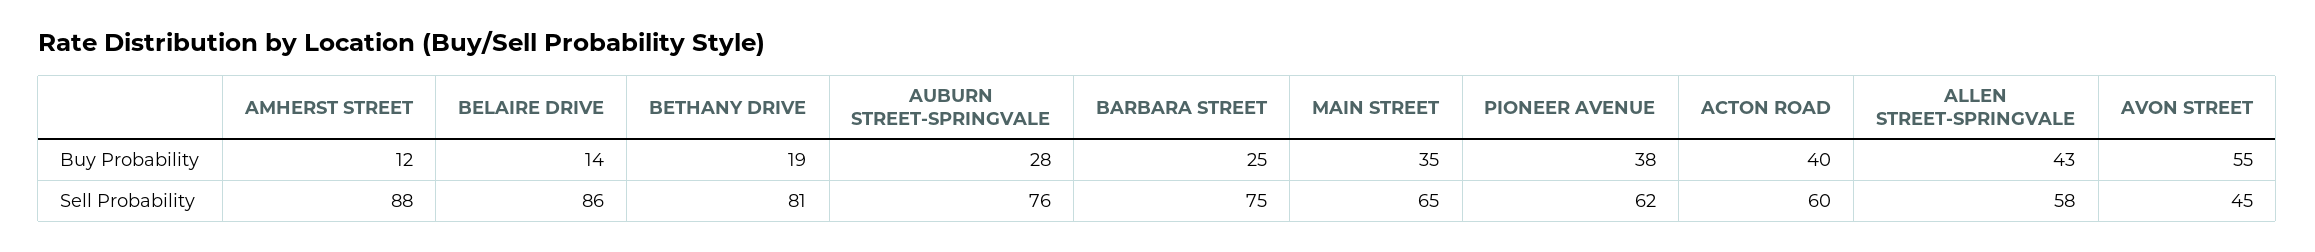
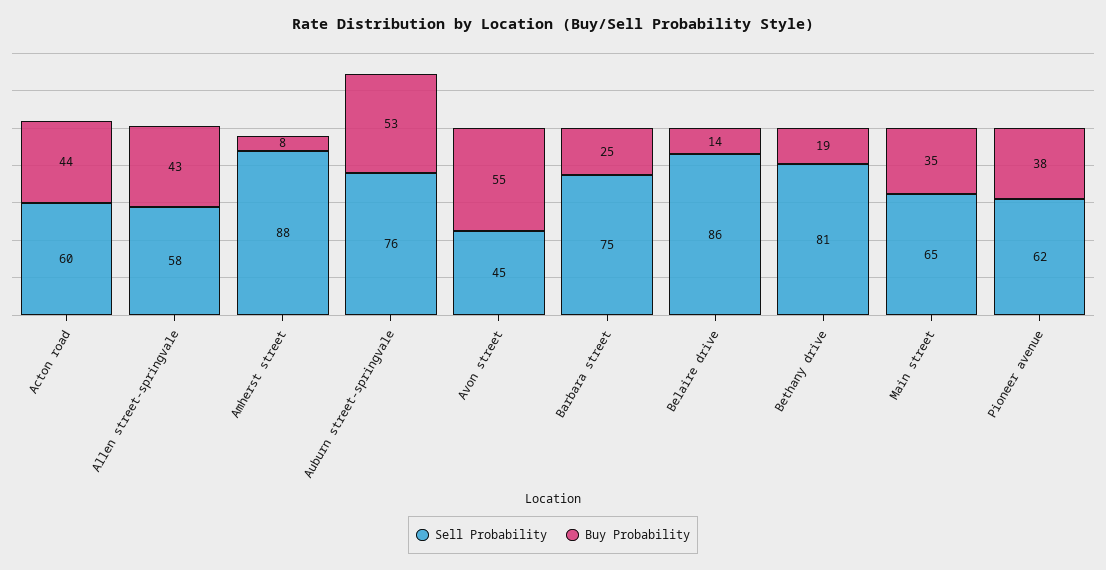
Buy Probability, AMHERST STREET: 12 -> 8
Buy Probability, AUBURN STREET-SPRINGVALE: 28 -> 53
Buy Probability, ACTON ROAD: 40 -> 44

